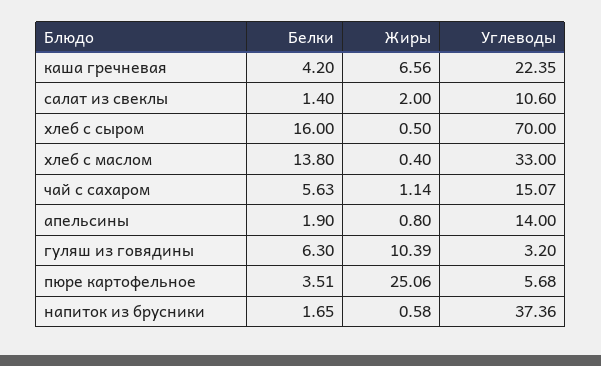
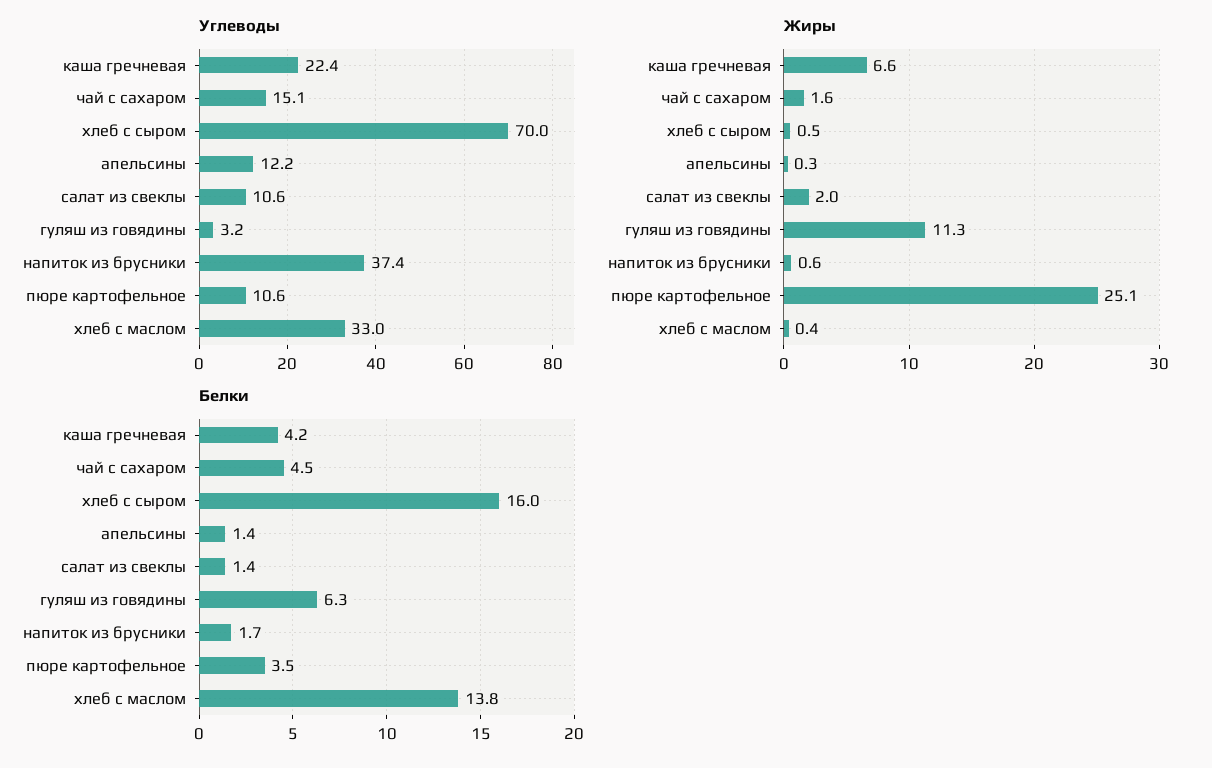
Белки, чай с сахаром: 5.63 -> 4.5
Жиры, чай с сахаром: 1.14 -> 1.6
Белки, апельсины: 1.9 -> 1.4
Жиры, апельсины: 0.8 -> 0.3
Углеводы, апельсины: 14 -> 12.2
Жиры, гуляш из говядины: 10.39 -> 11.3
Углеводы, пюре картофельное: 5.68 -> 10.6

